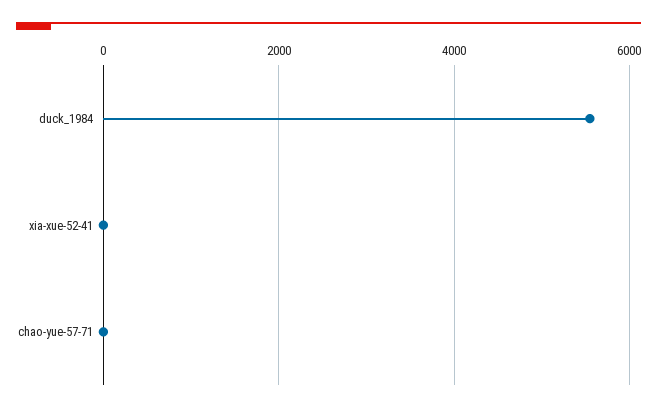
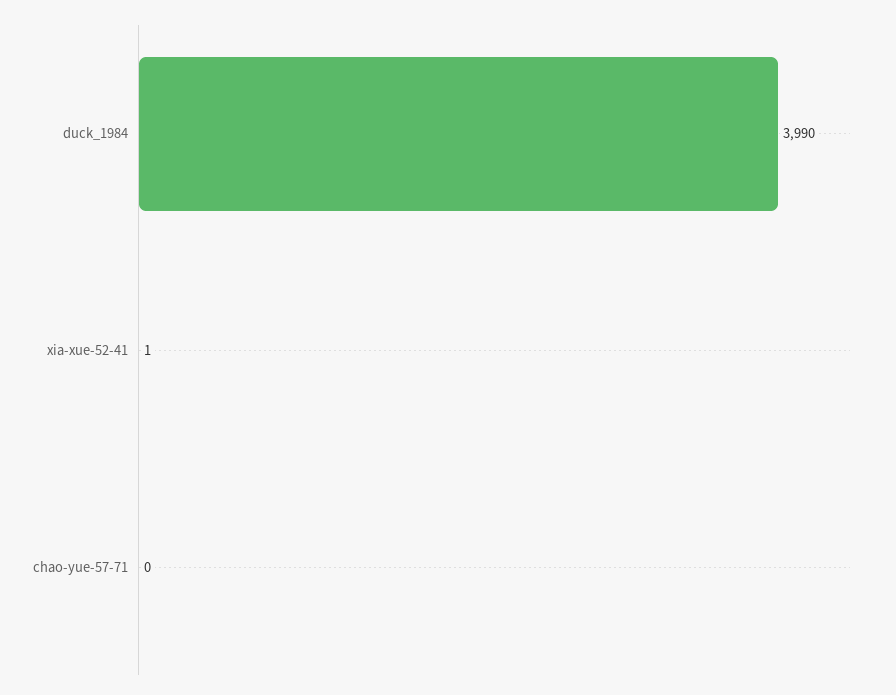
duck_1984: 5600 -> 3990

